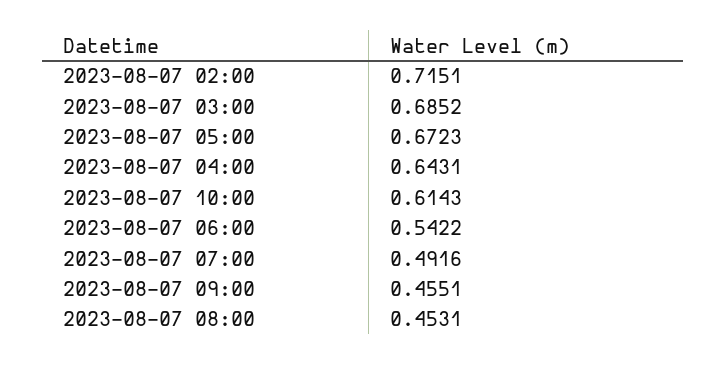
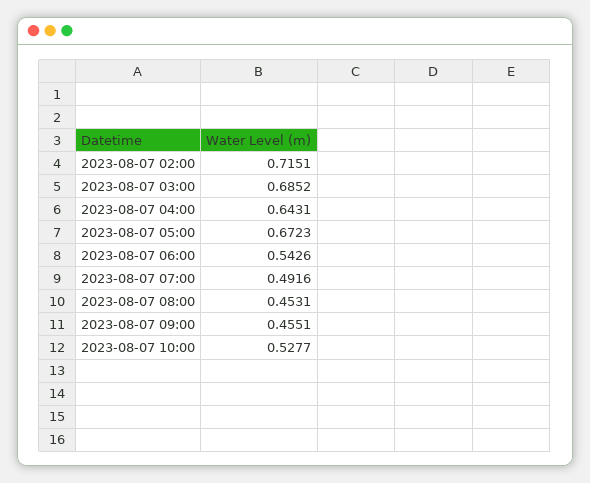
2023-08-07 10:00: 0.6143 -> 0.5277
2023-08-07 06:00: 0.5422 -> 0.5426

